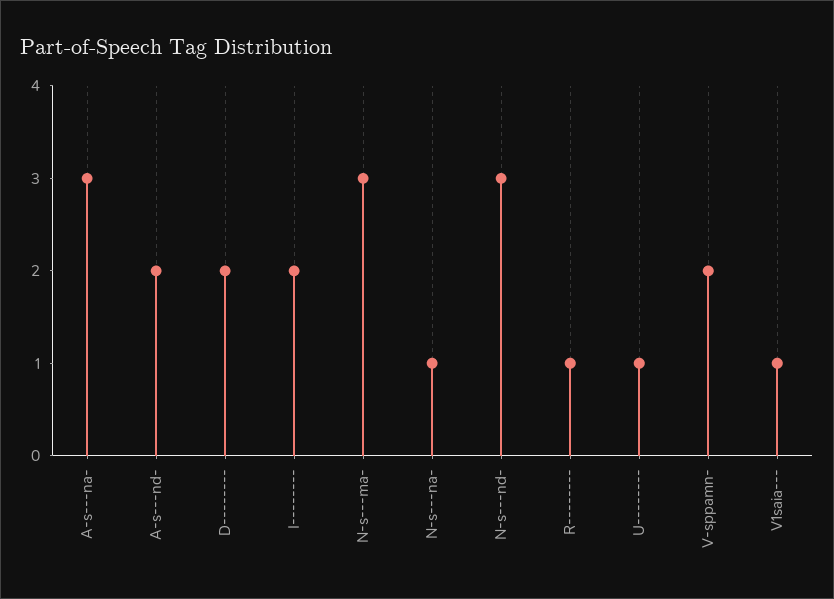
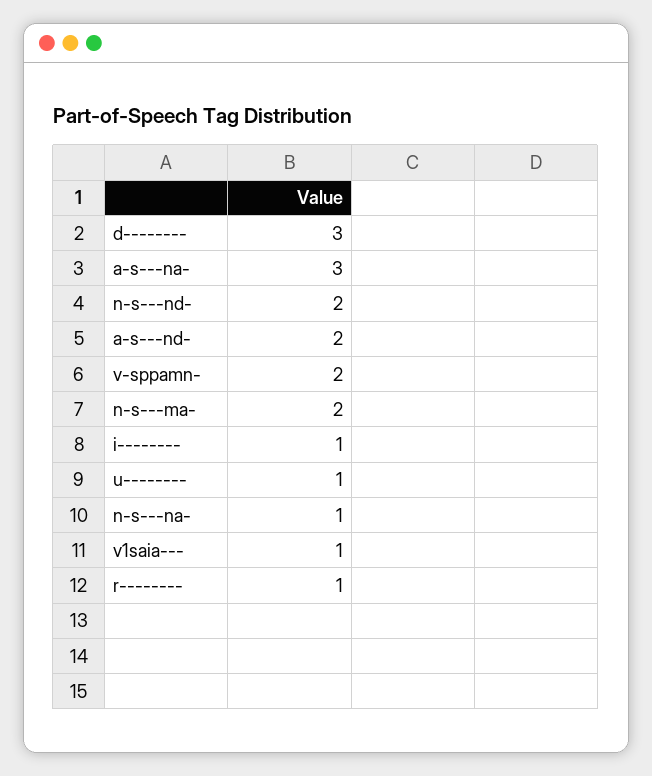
D--------: 2 -> 3
I--------: 2 -> 1
N-s---ma-: 3 -> 2
N-s---nd-: 3 -> 2

